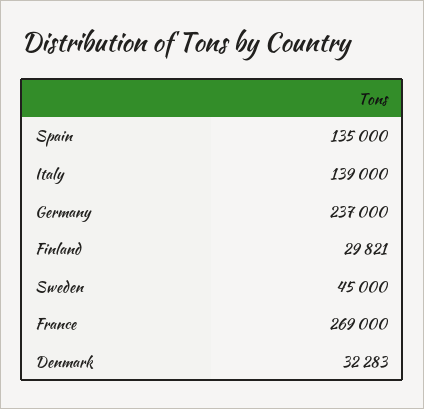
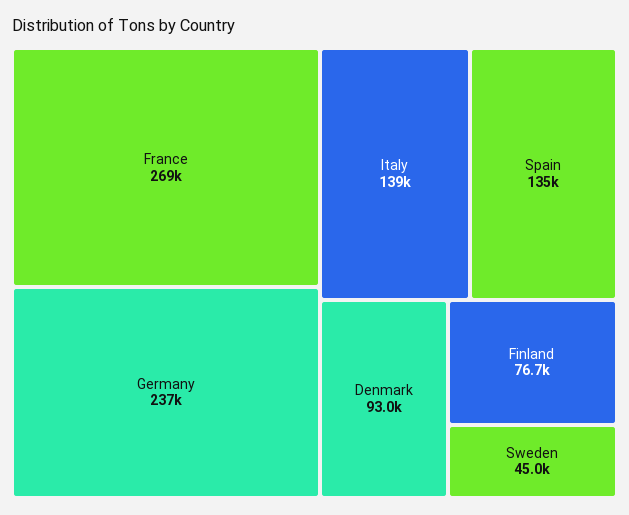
Finland: 29821 -> 76700
Denmark: 32283 -> 93000

